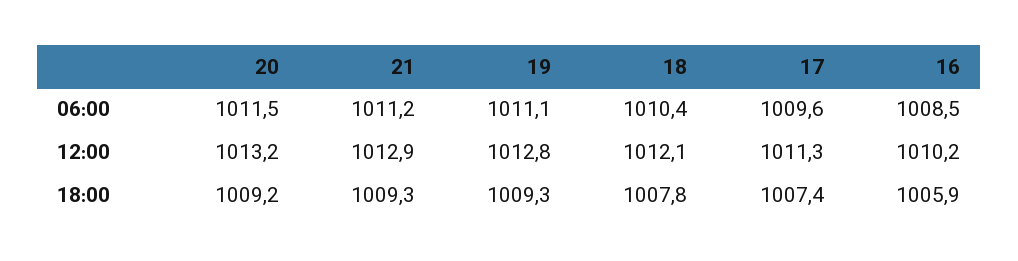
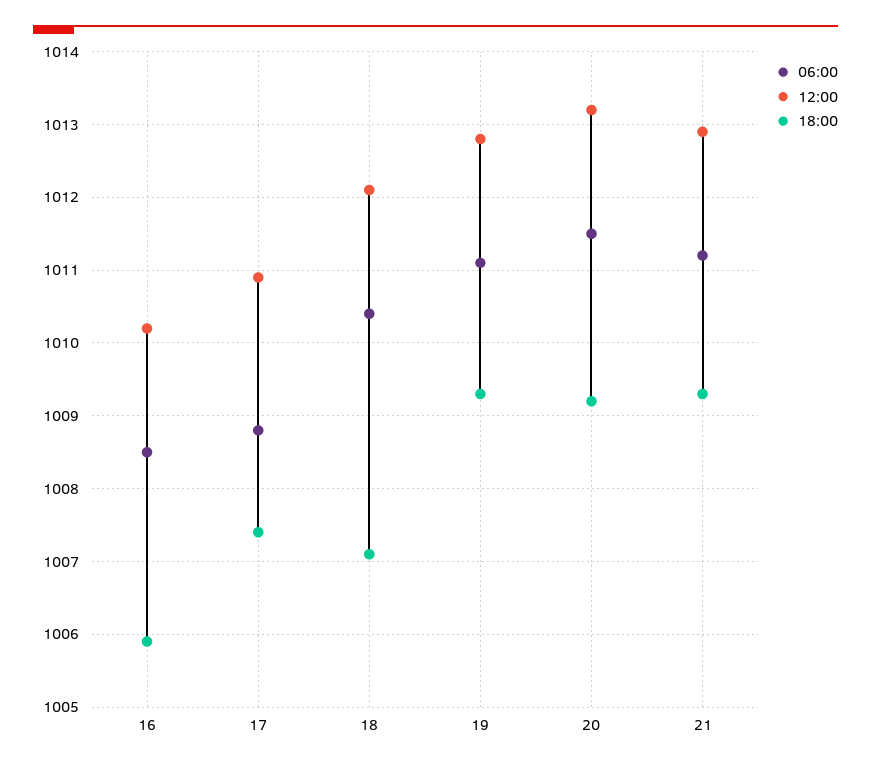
06:00, 17: 1009.6 -> 1008.8
12:00, 17: 1011.3 -> 1010.9
18:00, 18: 1007.8 -> 1007.1

